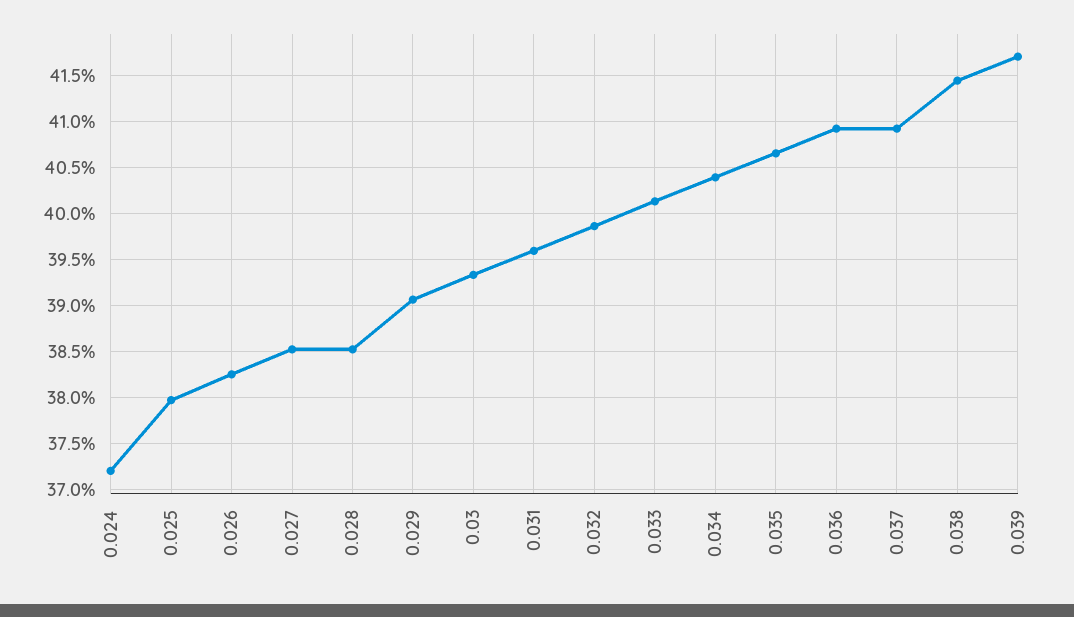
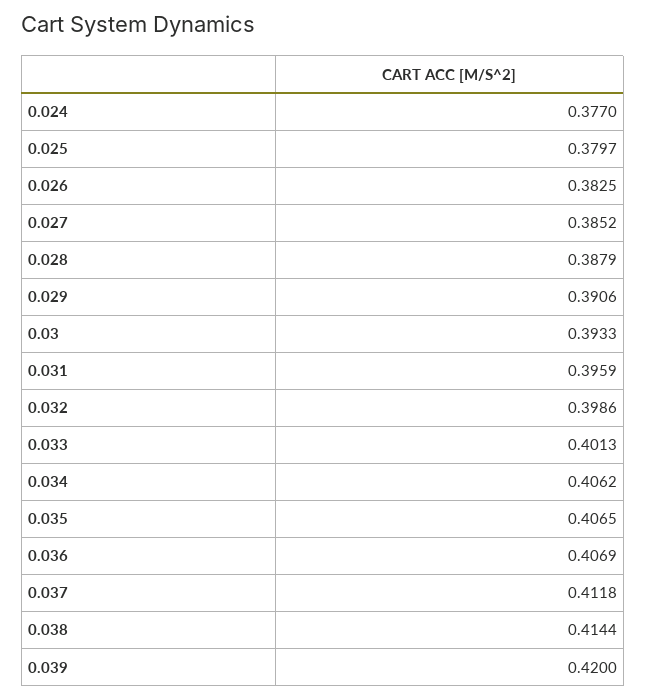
0.024: 0.372 -> 0.377
0.028: 0.385 -> 0.3879
0.034: 0.404 -> 0.4062
0.036: 0.409 -> 0.4069
0.037: 0.409 -> 0.4118
0.039: 0.417 -> 0.42

